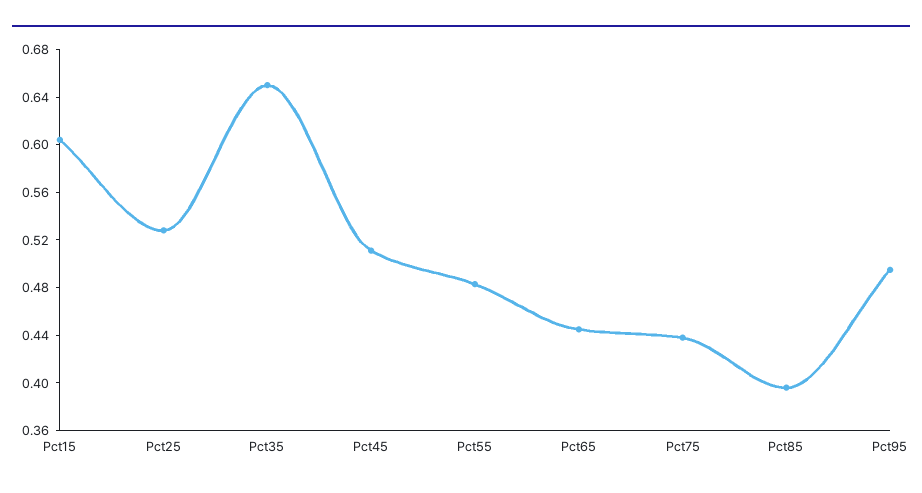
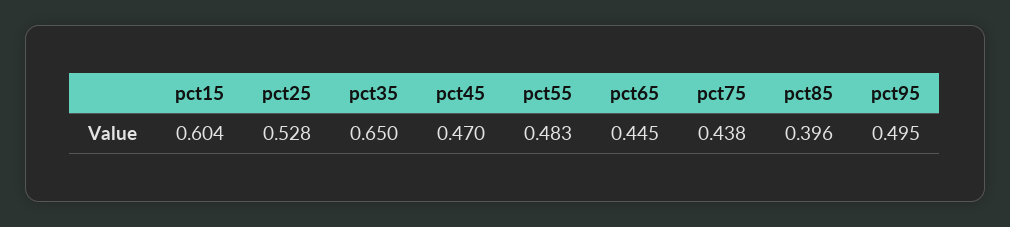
Pct45: 0.51 -> 0.47

